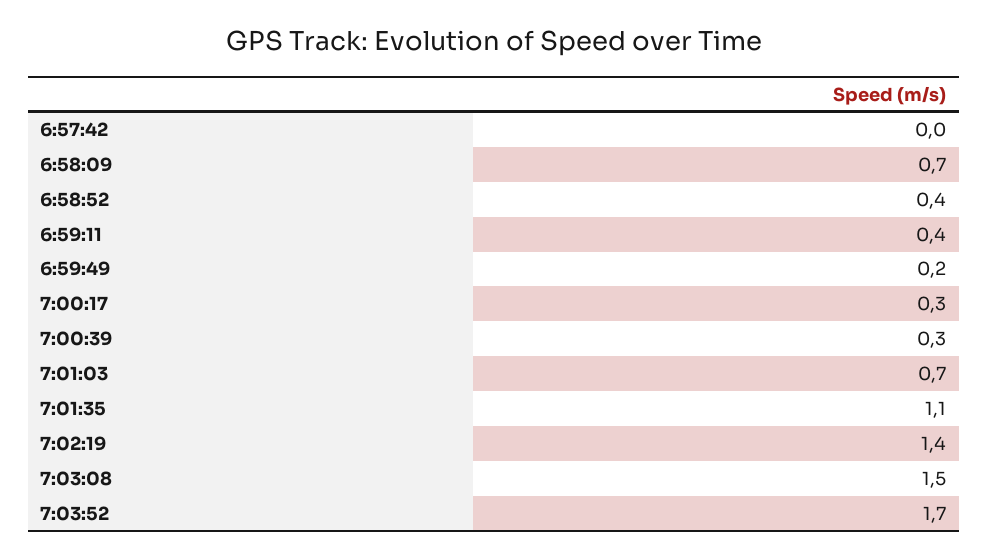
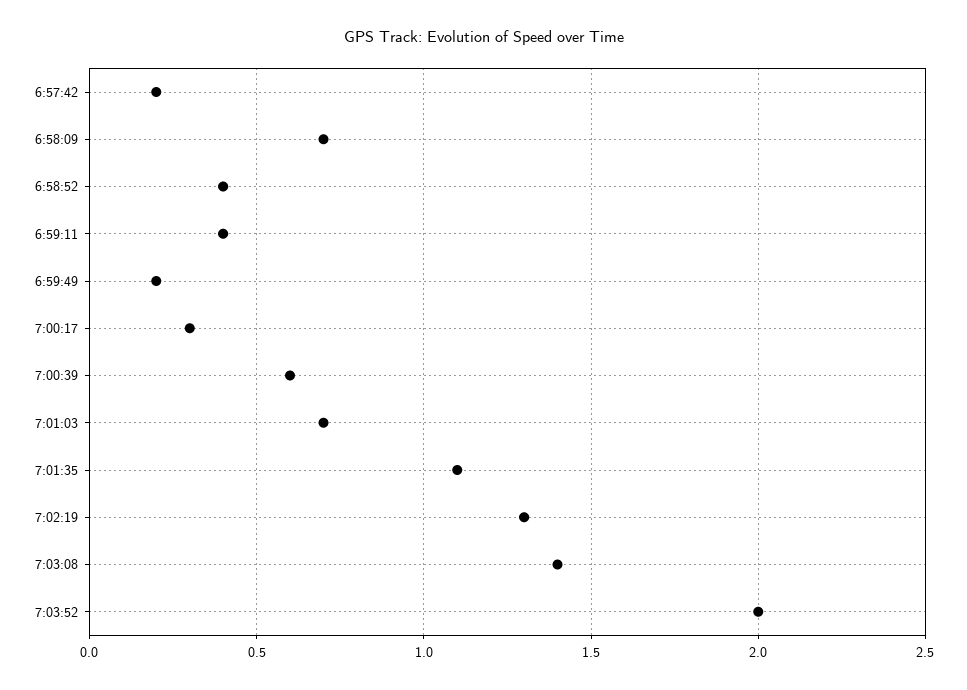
6:57:42: 0 -> 0.2
7:00:39: 0.3 -> 0.6
7:02:19: 1.4 -> 1.3
7:03:08: 1.5 -> 1.4
7:03:52: 1.7 -> 2

